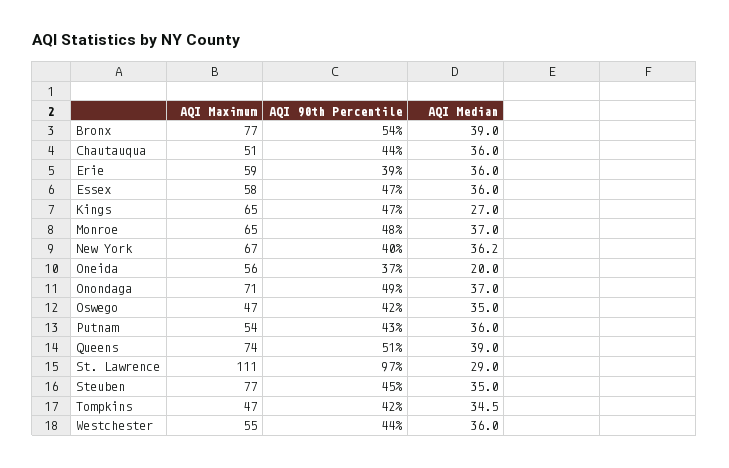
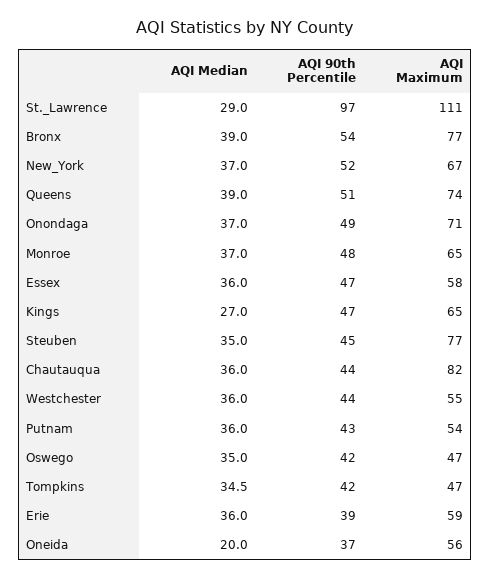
AQI Maximum, Chautauqua: 51 -> 82
AQI 90th Percentile, New York: 40 -> 52
AQI Median, New York: 36.2 -> 37

